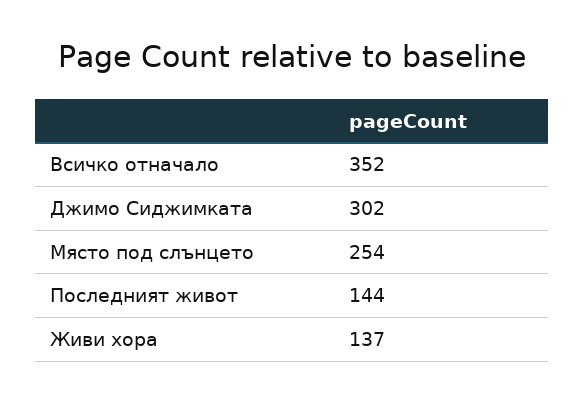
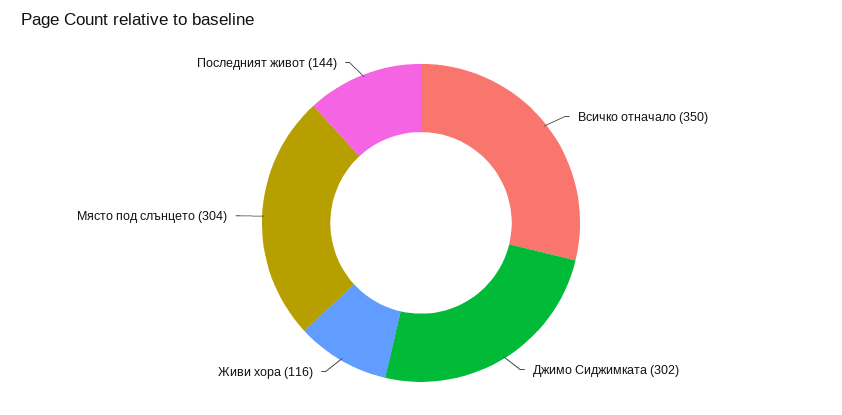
Всичко отначало: 352 -> 350
Място под слънцето: 254 -> 304
Живи хора: 137 -> 116

